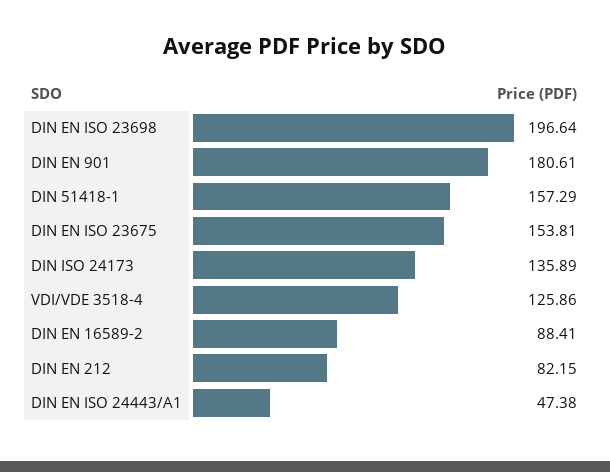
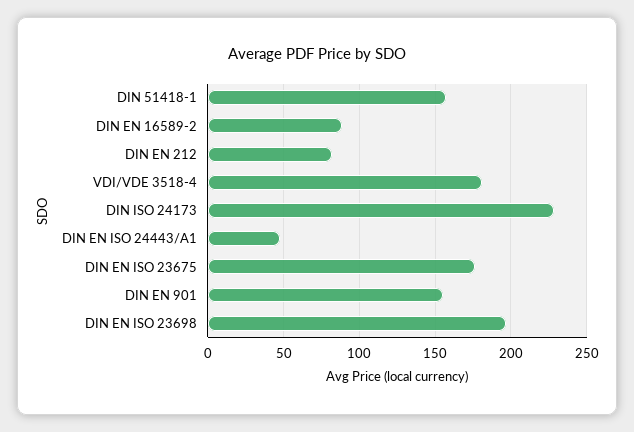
DIN EN 901: 180.61 -> 155
DIN EN ISO 23675: 153.81 -> 175
DIN ISO 24173: 135.89 -> 230
VDI/VDE 3518-4: 125.86 -> 180

